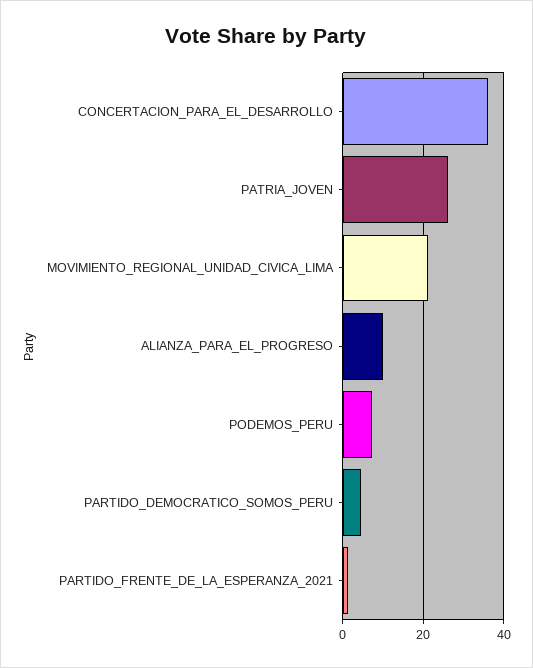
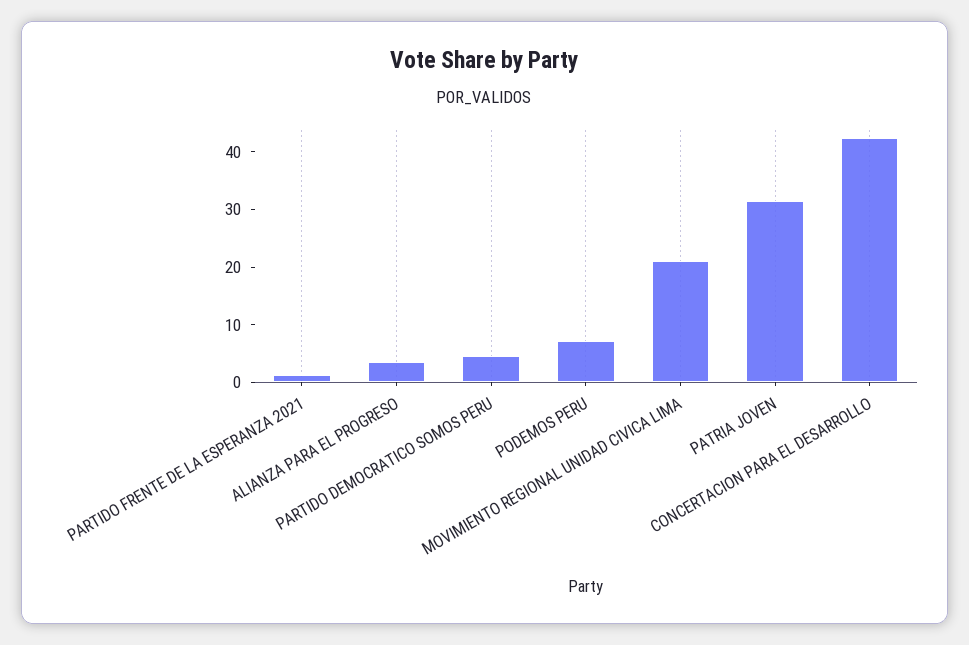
CONCERTACION_PARA_EL_DESARROLLO: 36 -> 42
PATRIA_JOVEN: 26 -> 32
ALIANZA_PARA_EL_PROGRESO: 10 -> 4

